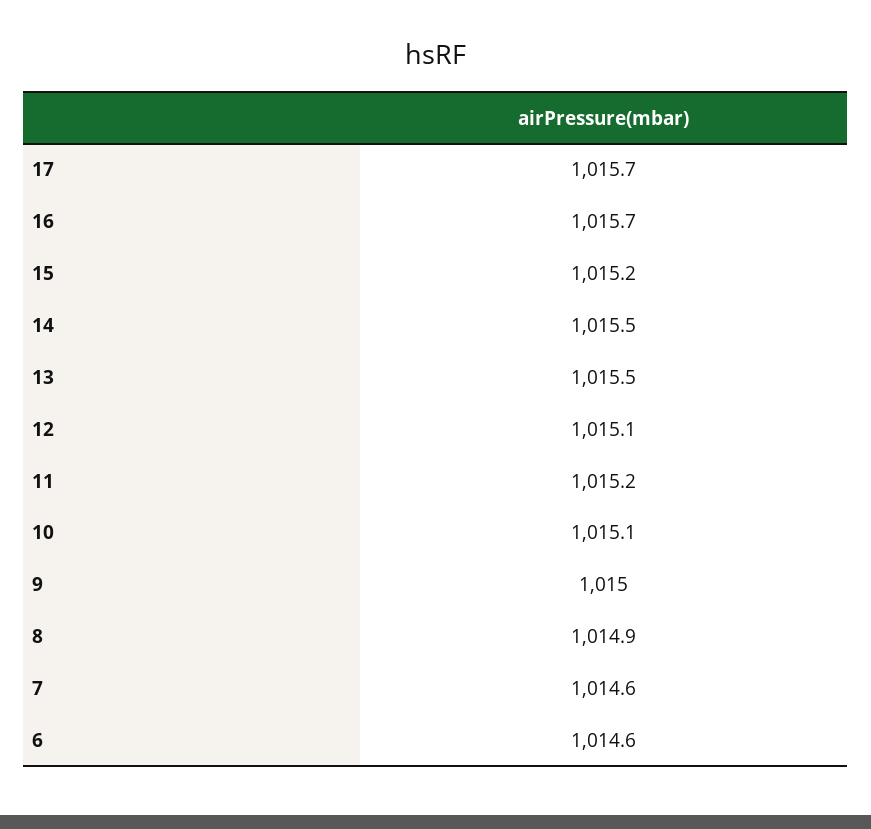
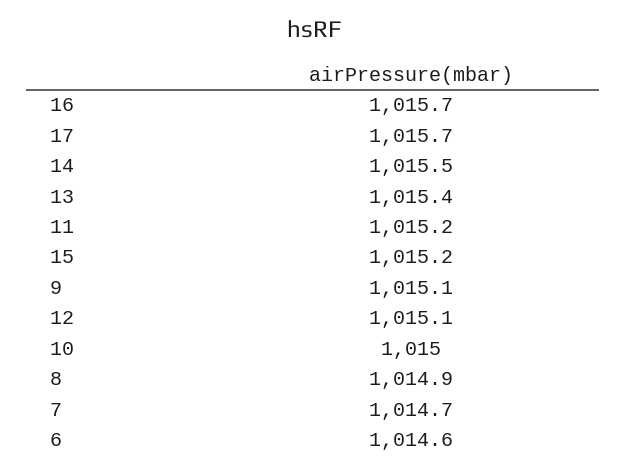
13: 1015.5 -> 1015.4
10: 1015.1 -> 1015
9: 1015 -> 1015.1
7: 1014.6 -> 1014.7

